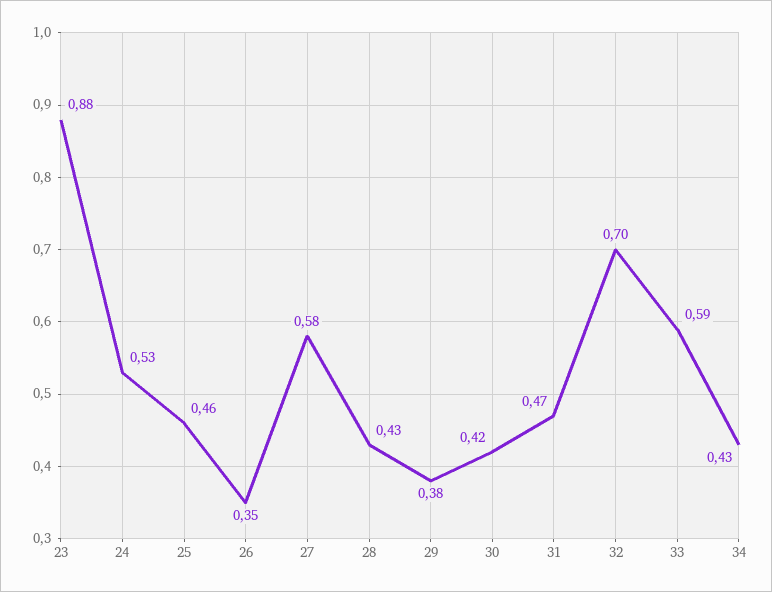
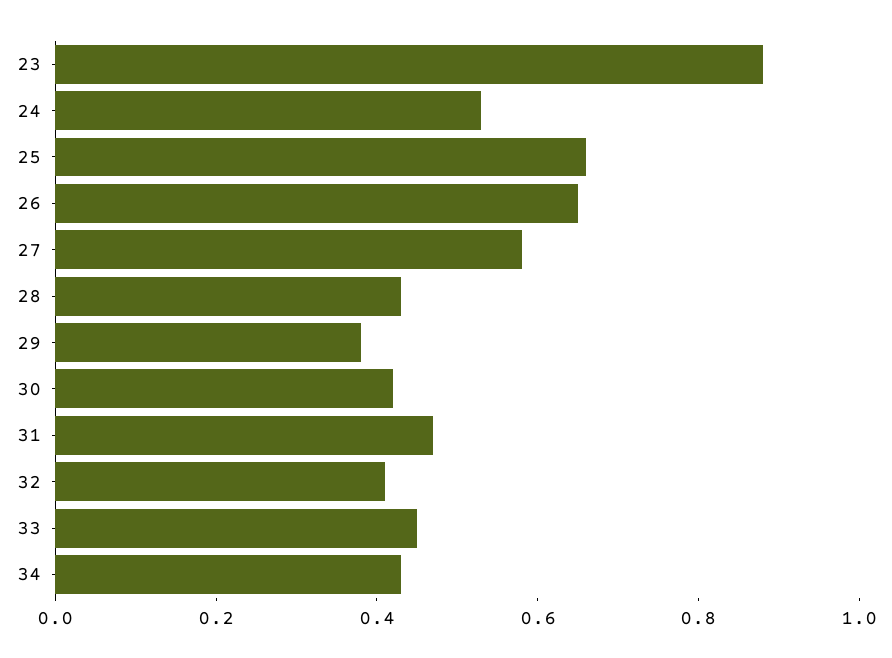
25: 0.46 -> 0.65
26: 0.35 -> 0.65
32: 0.7 -> 0.4
33: 0.59 -> 0.45

